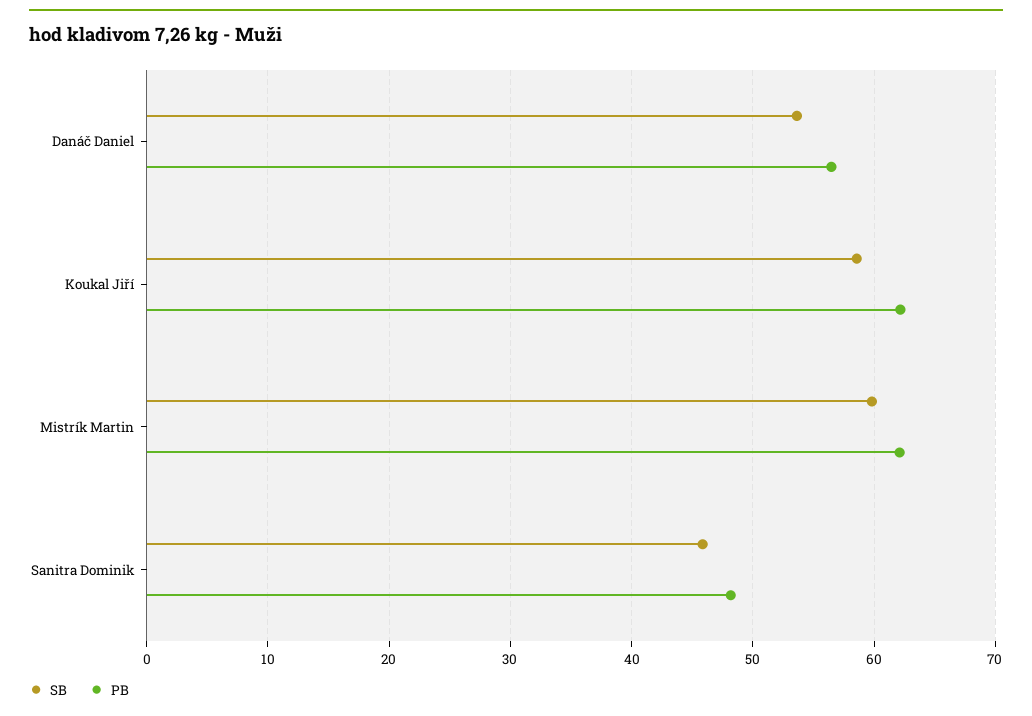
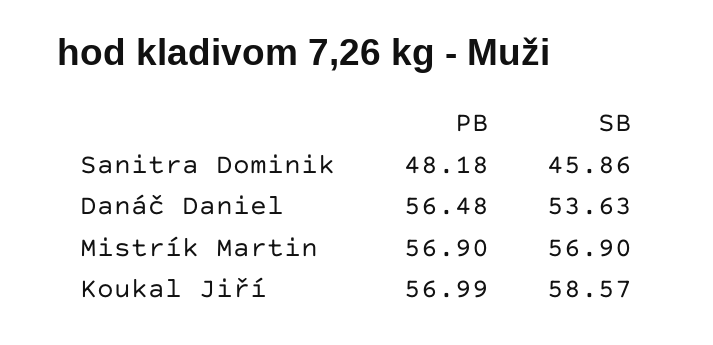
PB, Koukal Jiří: 62 -> 56.99
SB, Mistrík Martin: 60 -> 56.9
PB, Mistrík Martin: 62 -> 56.9

